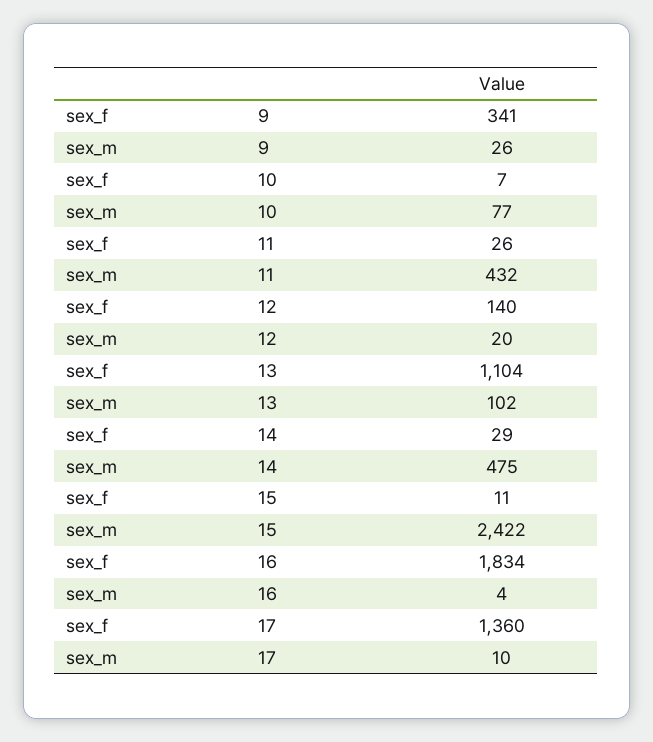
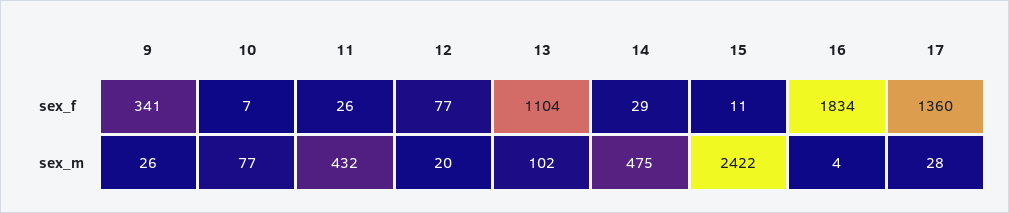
sex_f, 12: 140 -> 77
sex_m, 17: 10 -> 28

